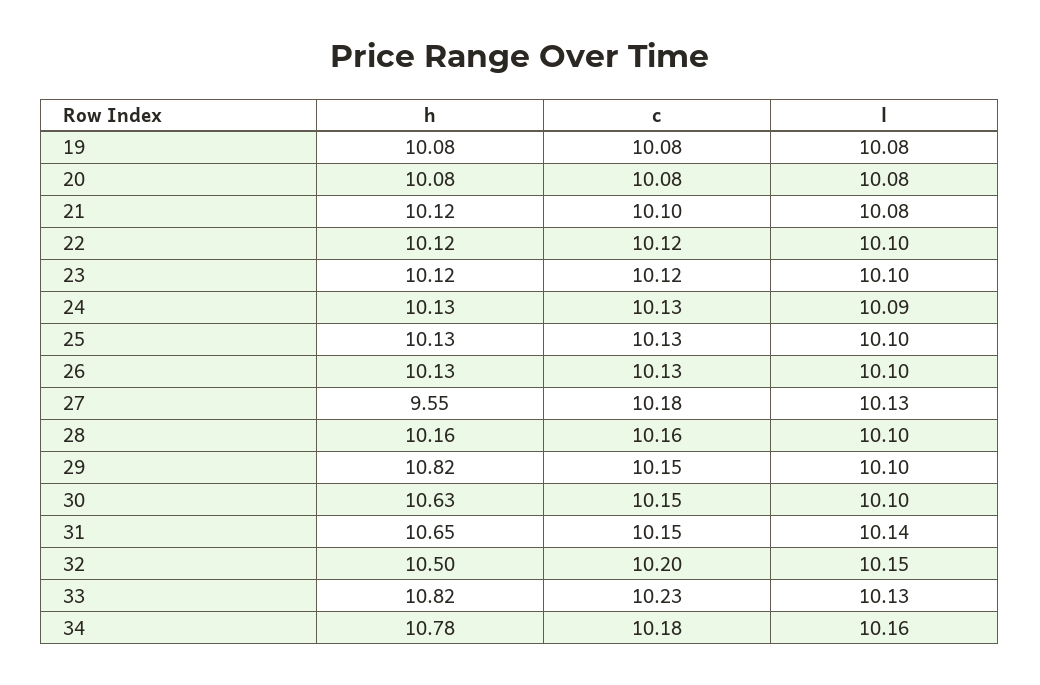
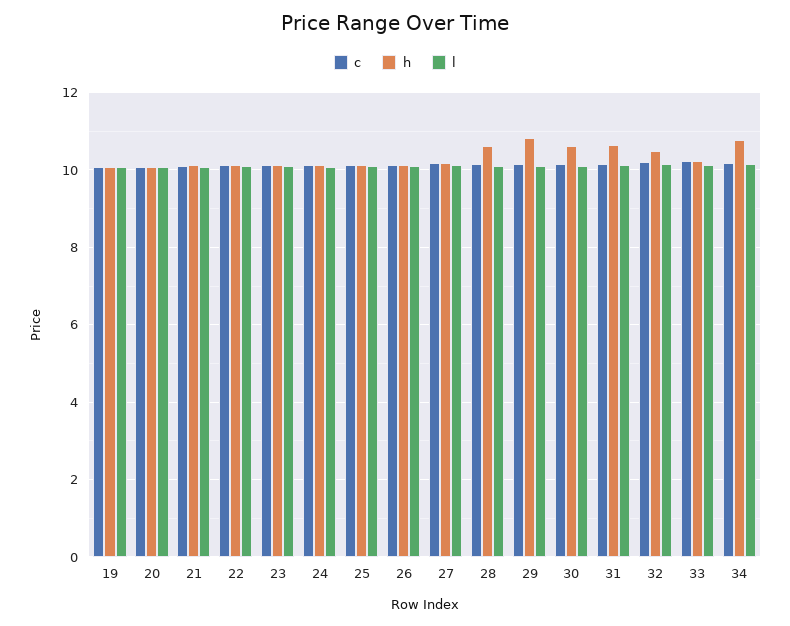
h, 27: 9.55 -> 10.2
h, 28: 10.16 -> 10.6
h, 33: 10.82 -> 10.2

